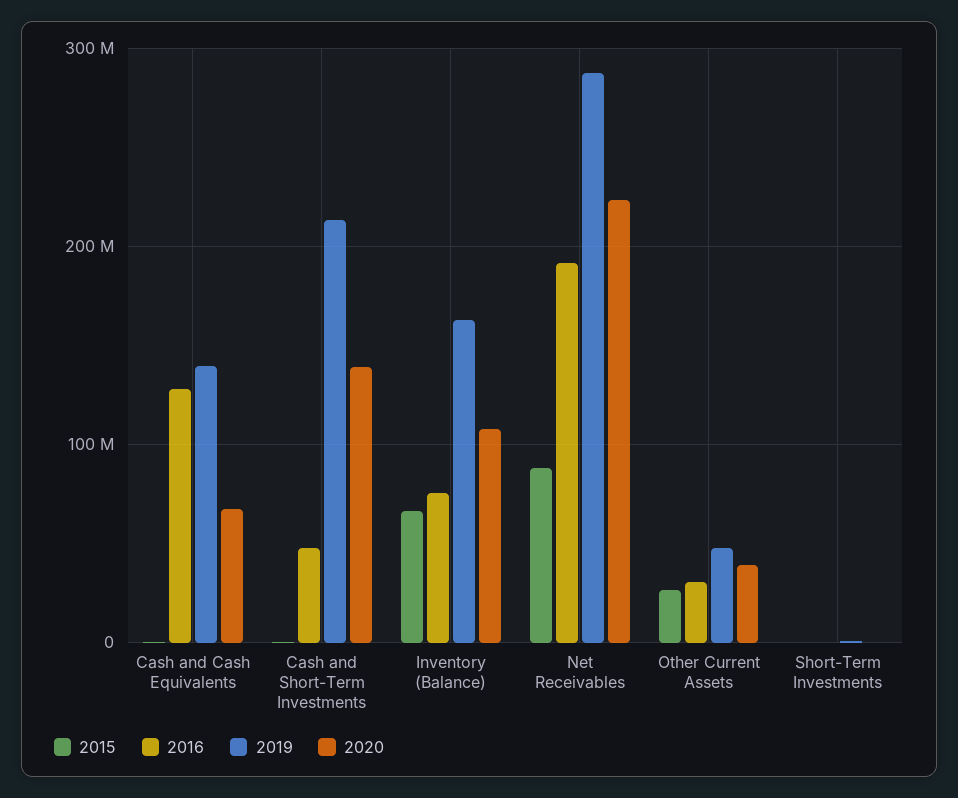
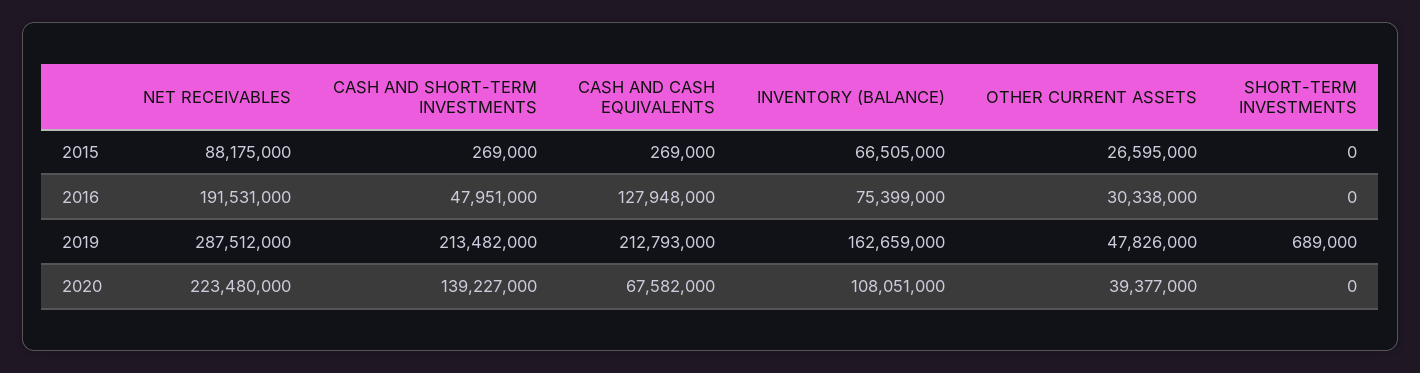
2019, Cash and Cash Equivalents: 140000000 -> 212793000

